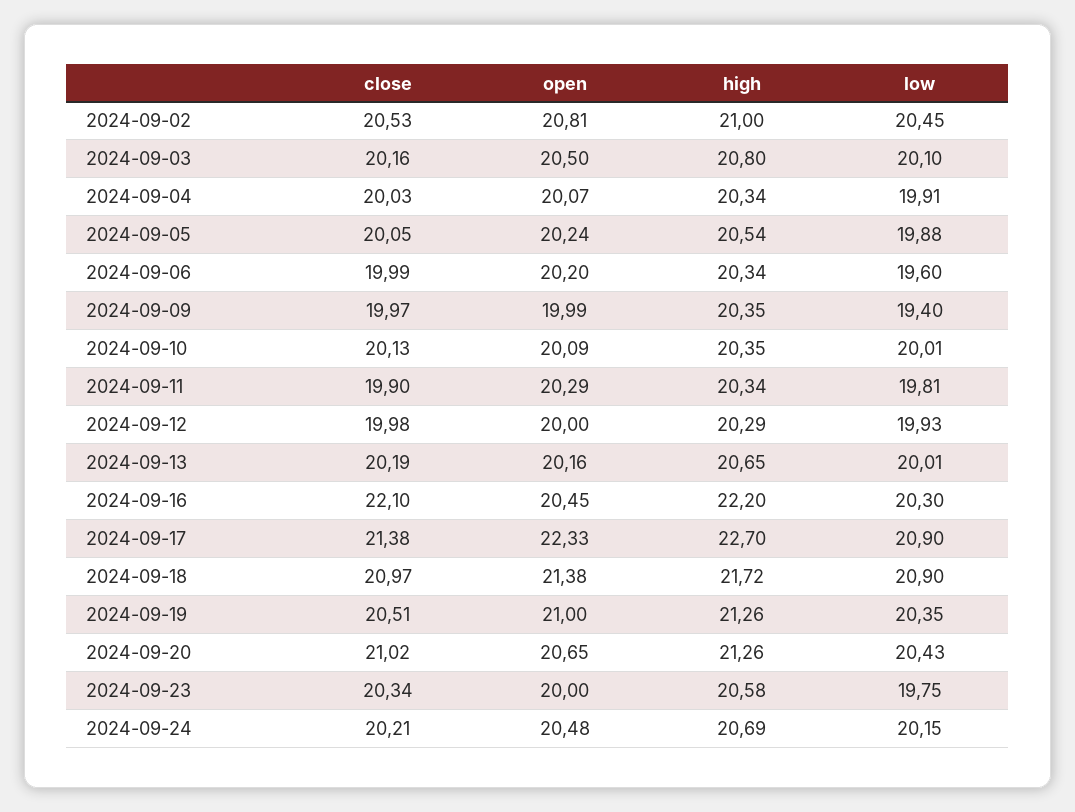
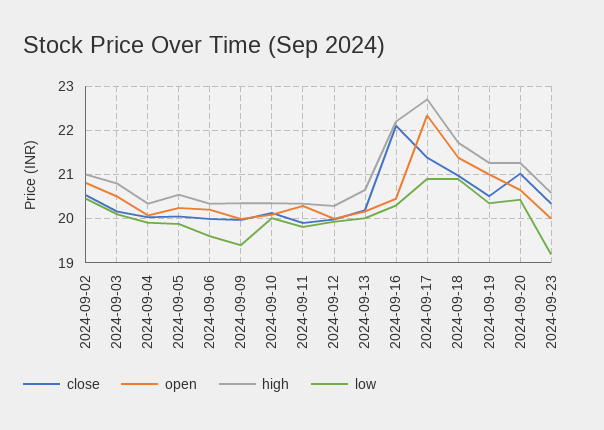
low, 2024-09-23: 19.75 -> 19.2
close, 2024-09-24: 20.21 -> none
open, 2024-09-24: 20.48 -> none
high, 2024-09-24: 20.69 -> none
low, 2024-09-24: 20.15 -> none

